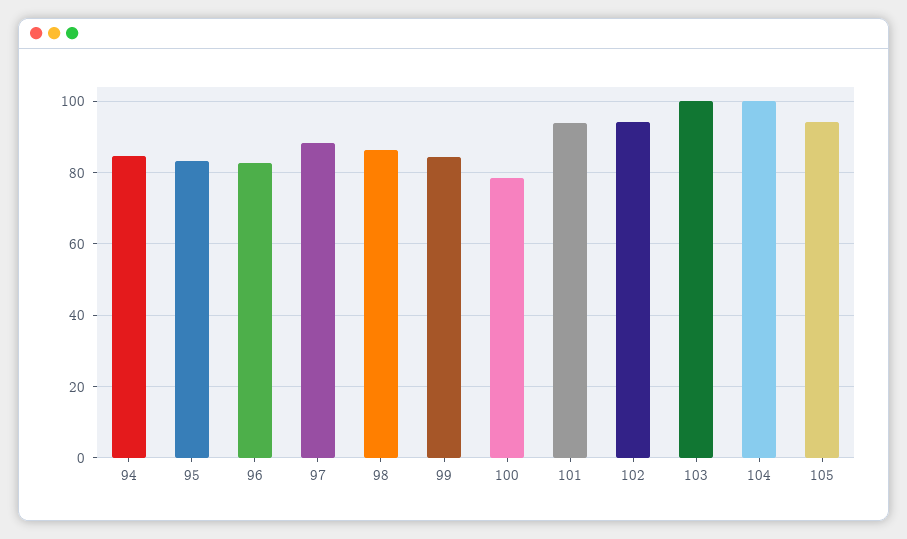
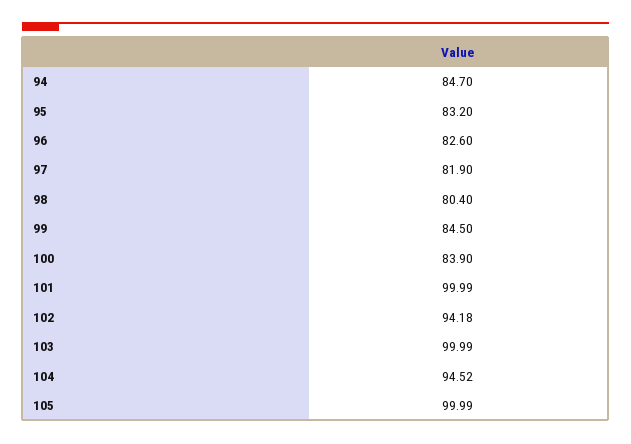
97: 88 -> 81.9
98: 86 -> 80.4
100: 78 -> 83.9
101: 94 -> 99.99
104: 100 -> 94.52
105: 94 -> 99.99

